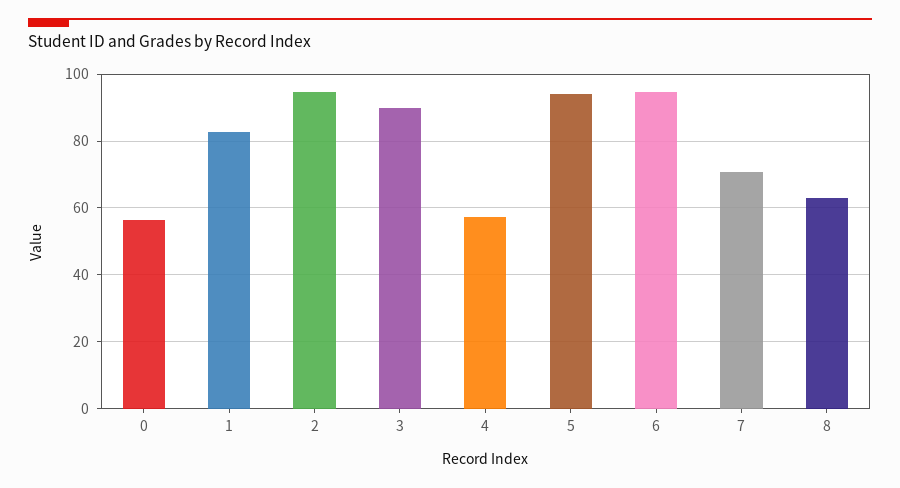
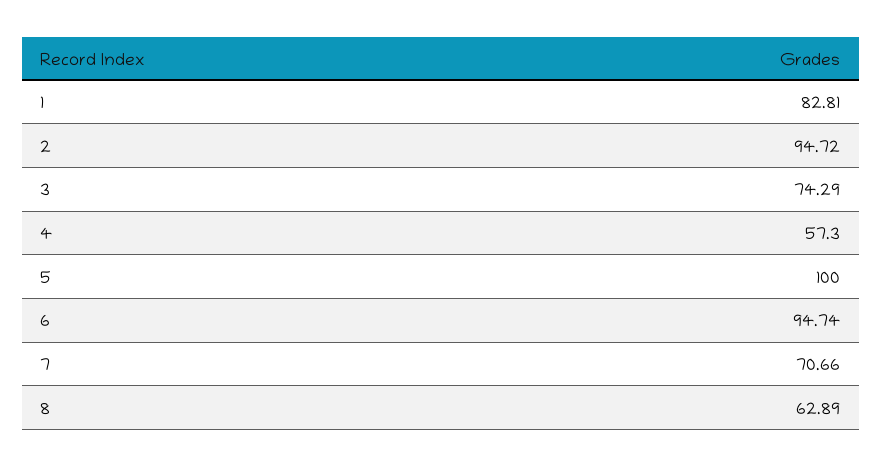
0: 56 -> none
3: 90 -> 74.29
5: 94 -> 100

